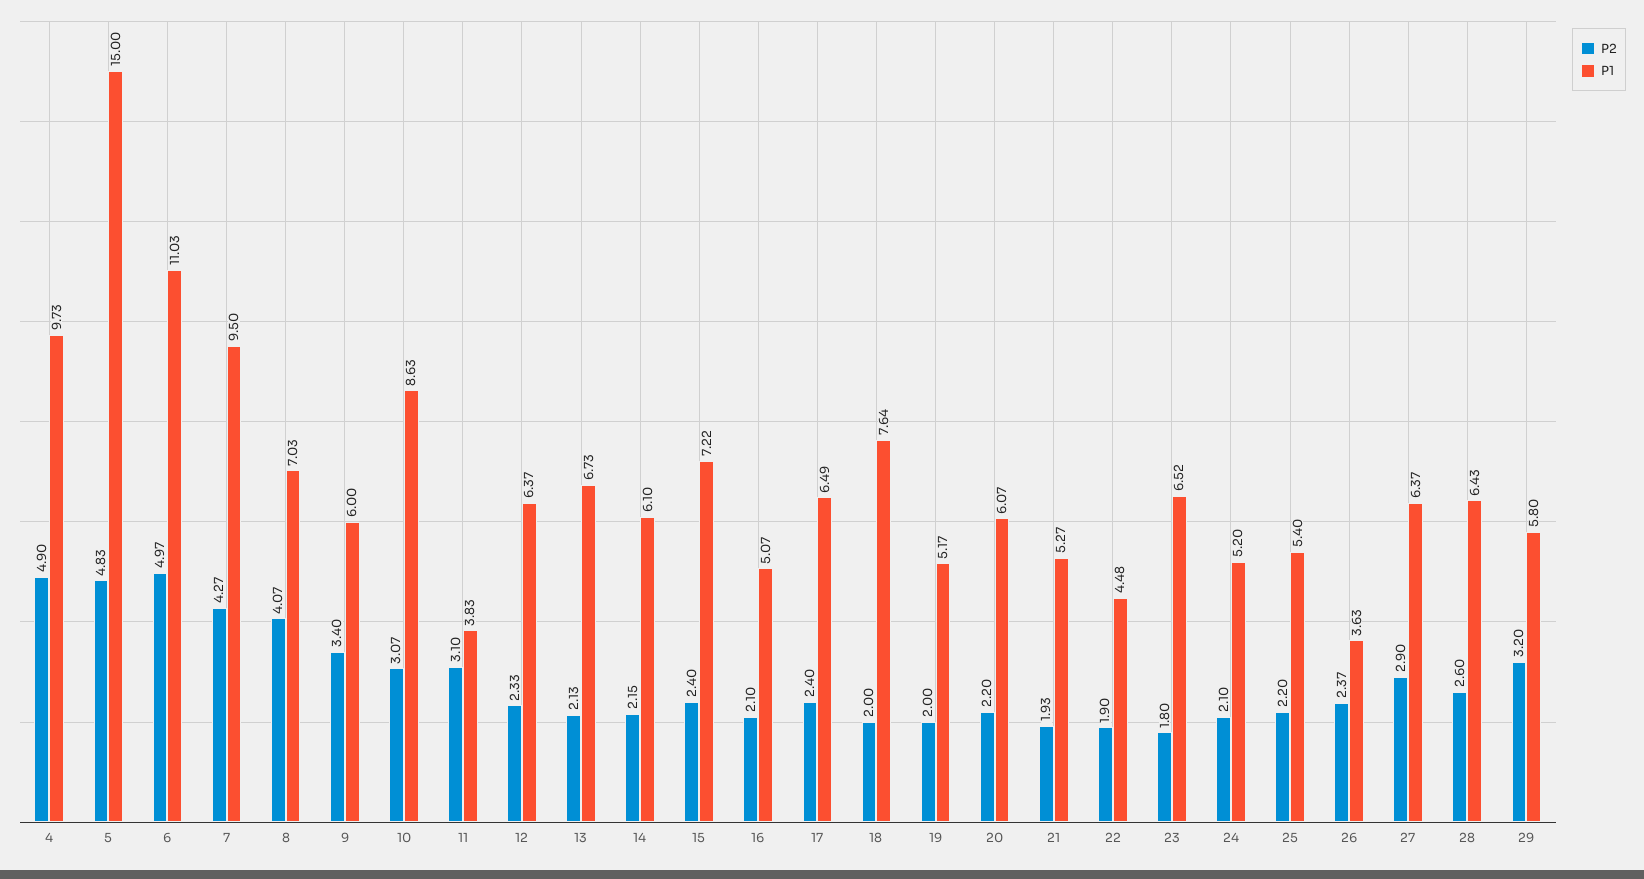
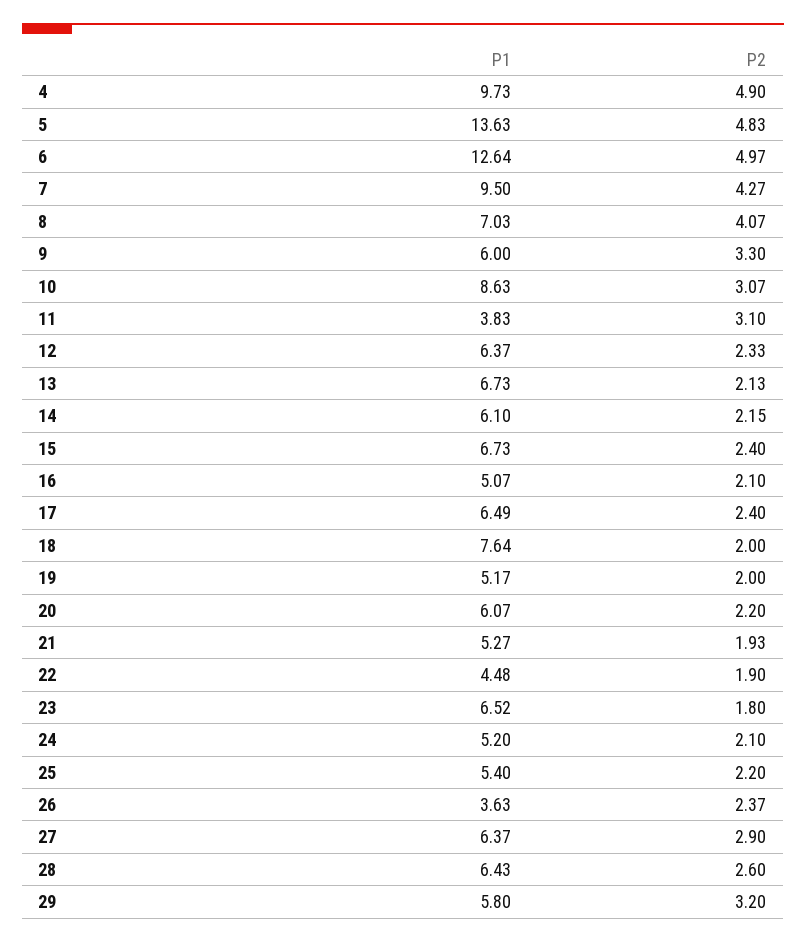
P1, 5: 15 -> 13.63
P1, 6: 11.03 -> 12.64
P2, 9: 3.4 -> 3.3
P1, 15: 7.22 -> 6.73

